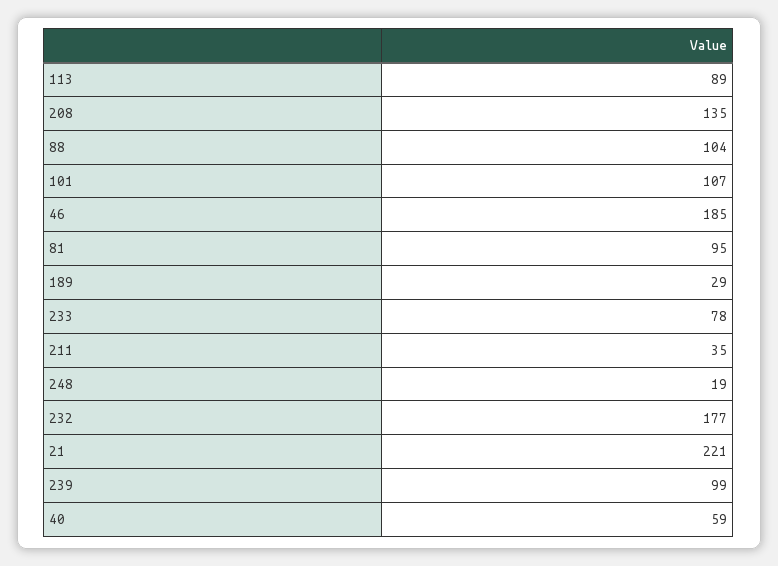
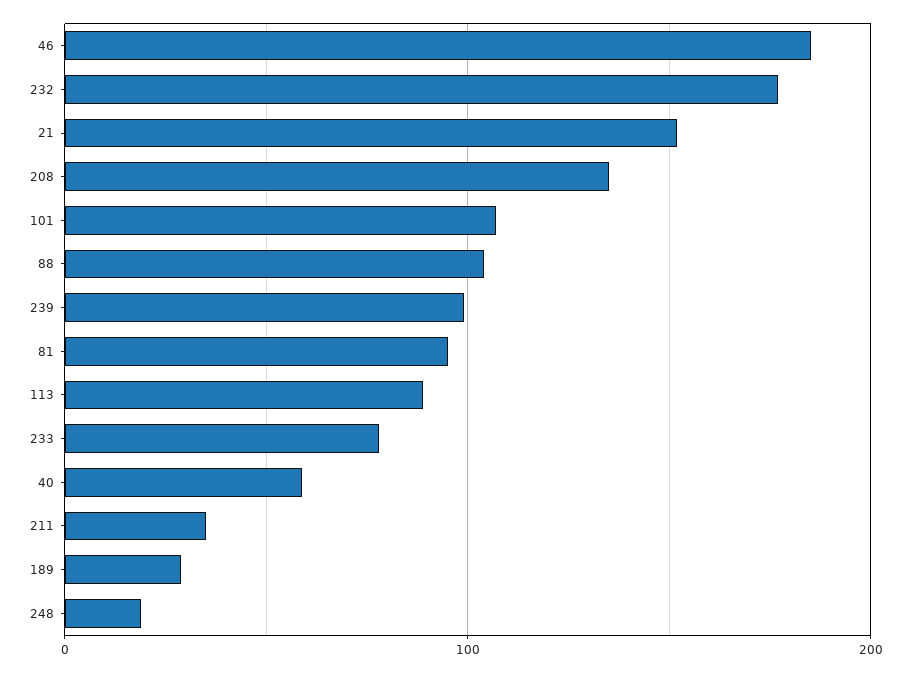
21: 221 -> 150

